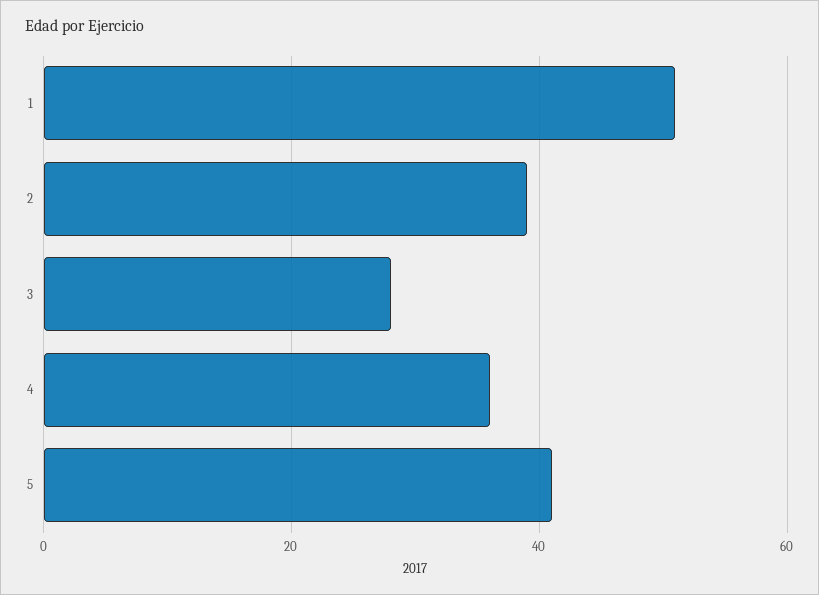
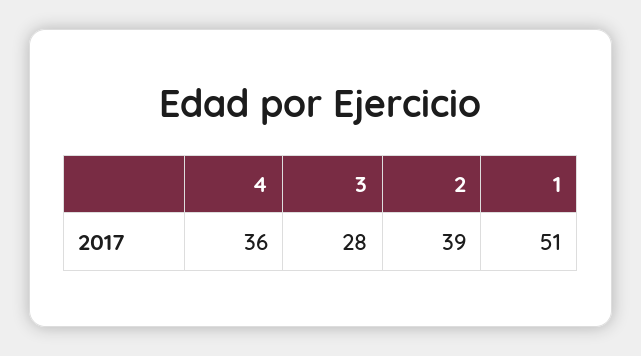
5: 40 -> none

